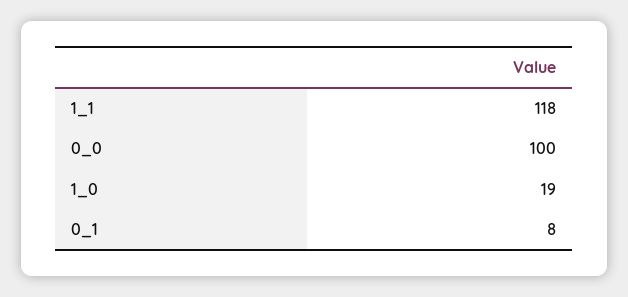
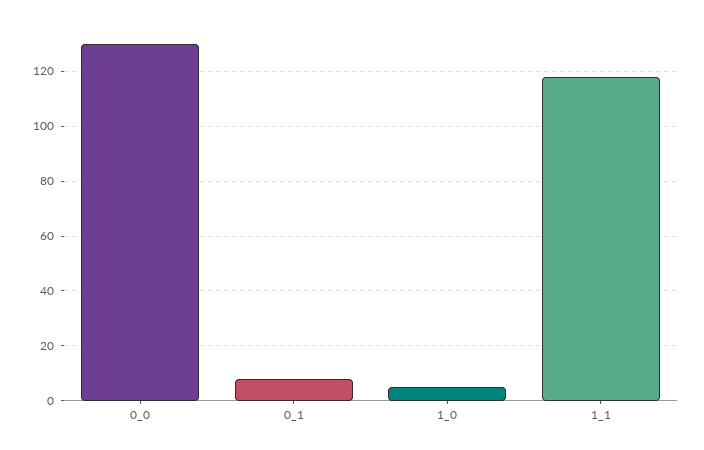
0_0: 100 -> 130
1_0: 19 -> 5

